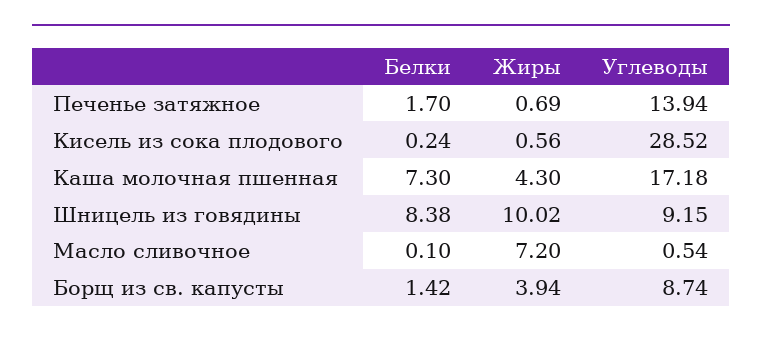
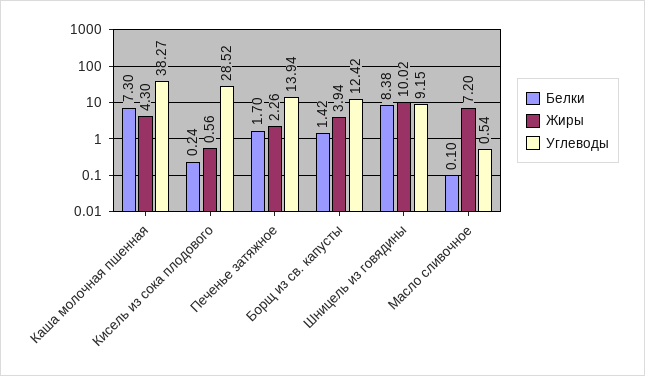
Жиры, Печенье затяжное: 0.69 -> 2.26
Углеводы, Каша молочная пшенная: 17.18 -> 38.27
Углеводы, Борщ из св. капусты: 8.74 -> 12.42

